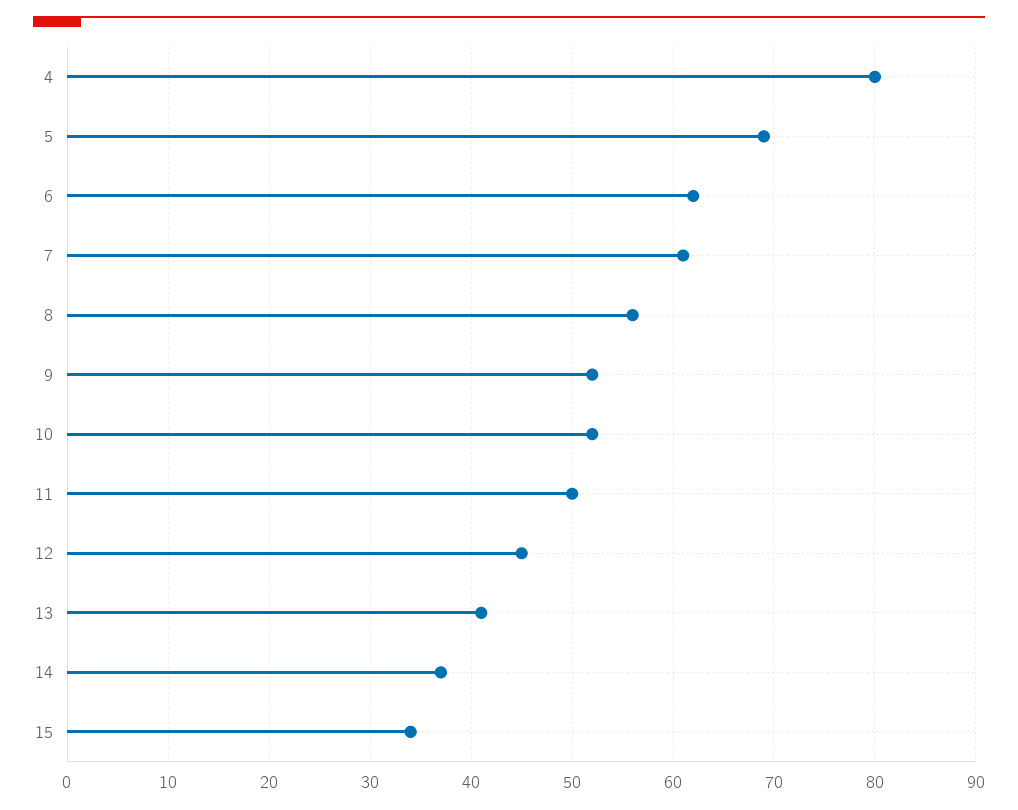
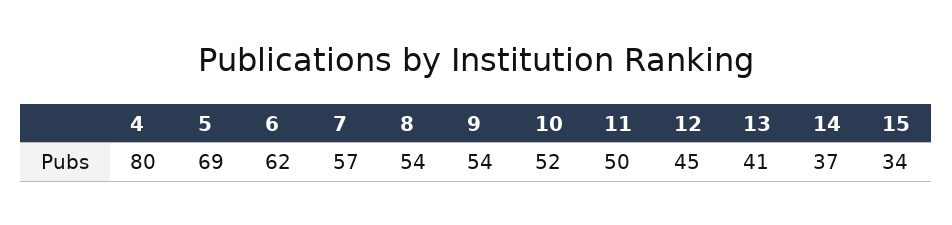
7: 61 -> 57
8: 56 -> 54
9: 52 -> 54

